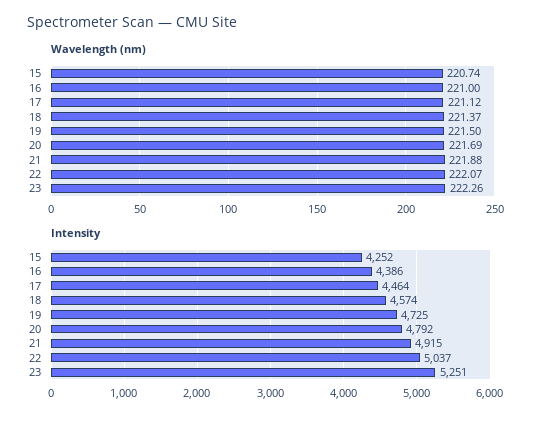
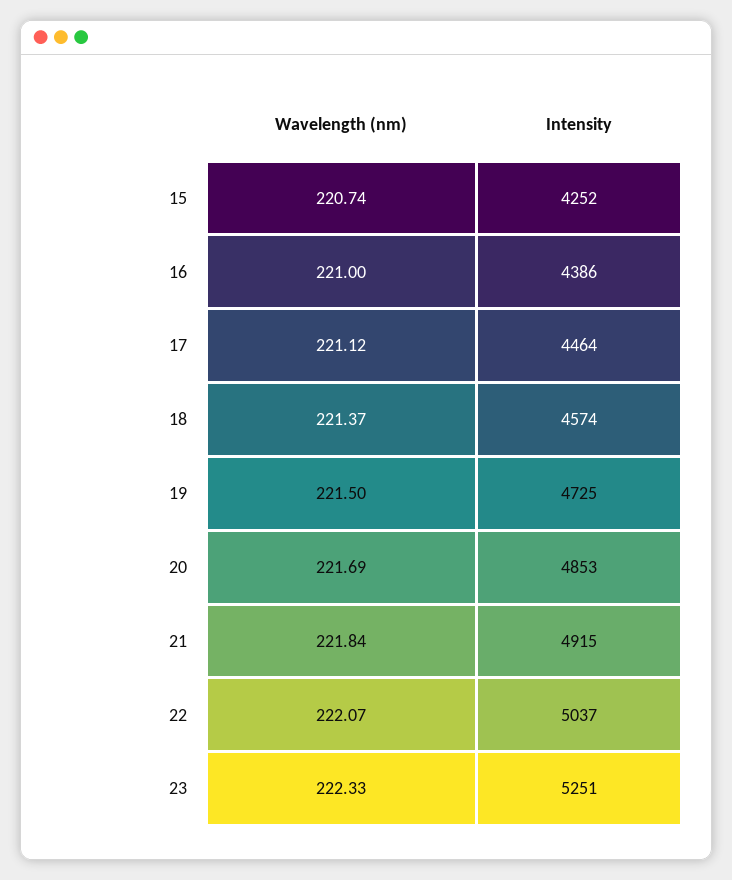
Wavelength (nm), 21: 221.88 -> 221.84
Wavelength (nm), 23: 222.26 -> 222.33
Intensity, 20: 4792 -> 4853

